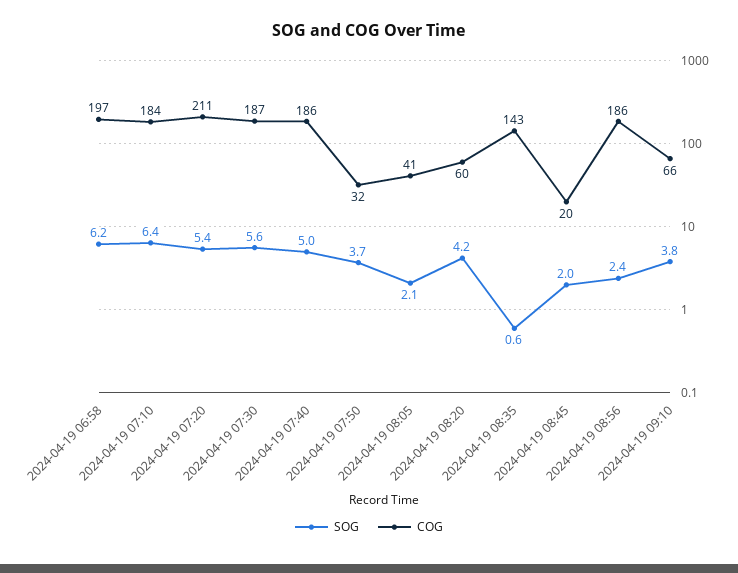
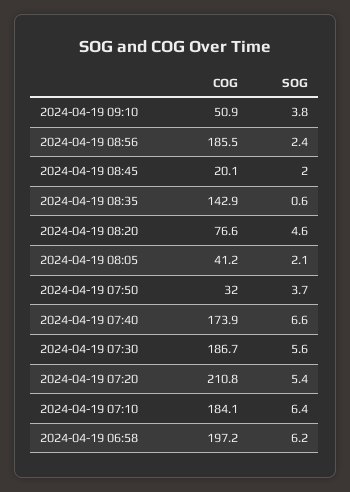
SOG, 2024-04-19 07:40: 5 -> 6.6
COG, 2024-04-19 07:40: 186 -> 173.9
SOG, 2024-04-19 08:20: 4.2 -> 4.6
COG, 2024-04-19 08:20: 60 -> 76.6
COG, 2024-04-19 09:10: 66 -> 50.9

